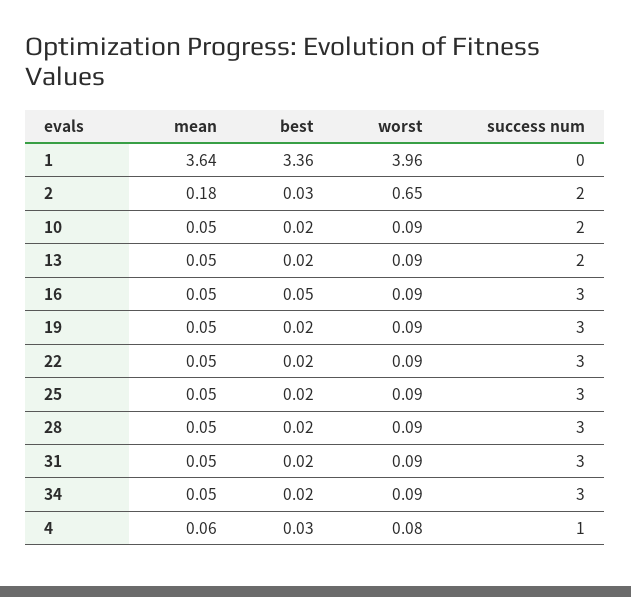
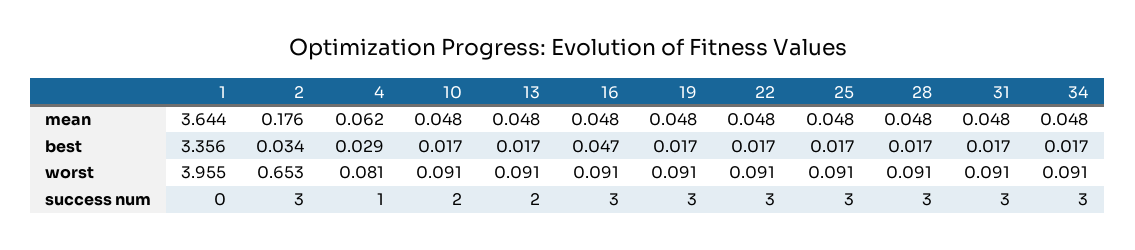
success num, 2: 2 -> 3

